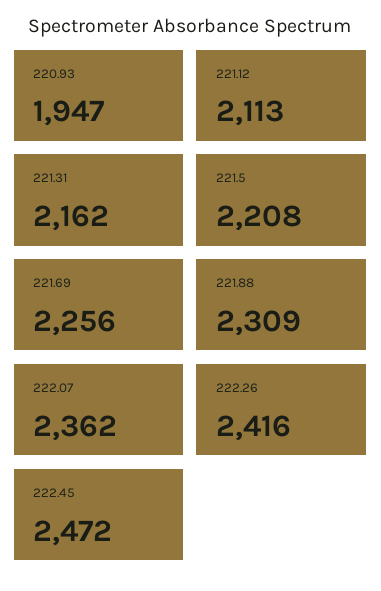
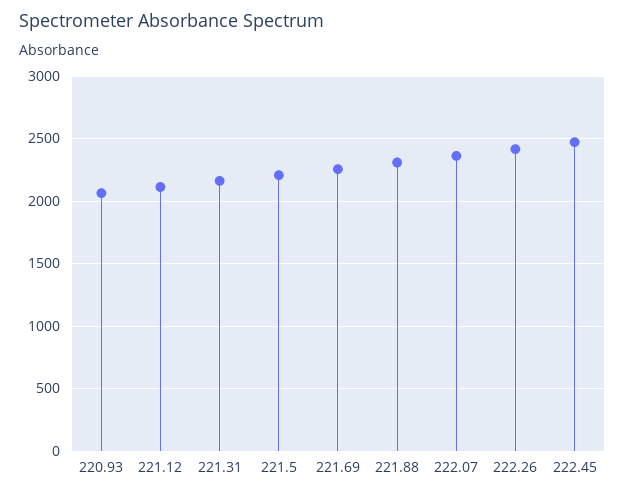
220.93: 1947 -> 2050

